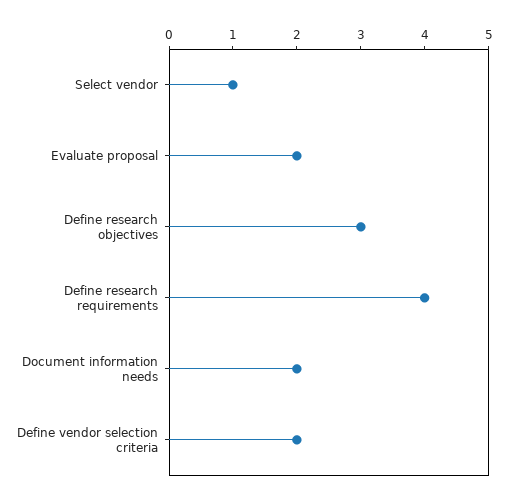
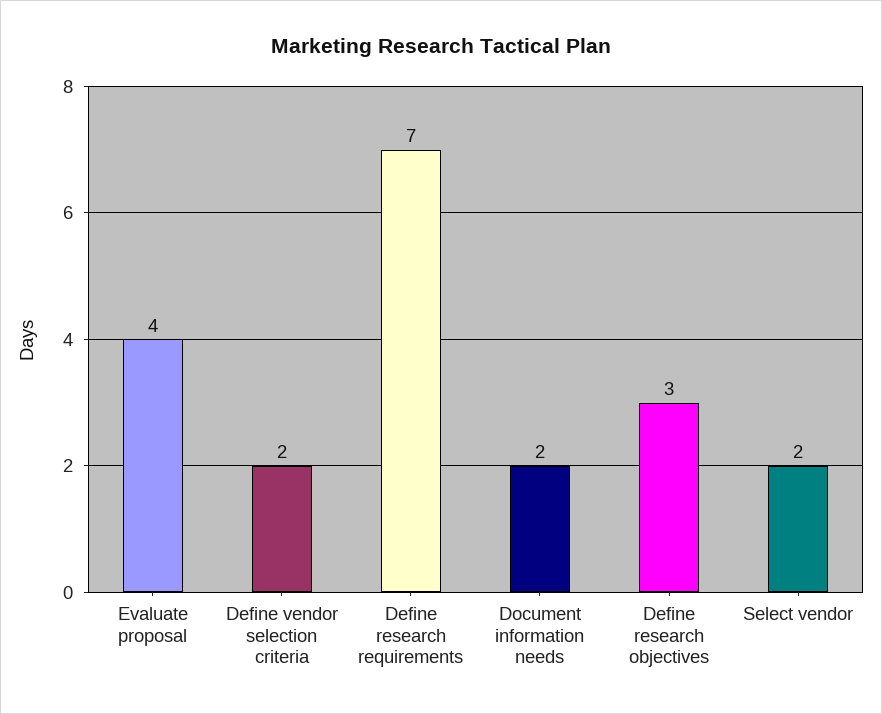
Select vendor: 1 -> 2
Evaluate proposal: 2 -> 4
Define research requirements: 4 -> 7

